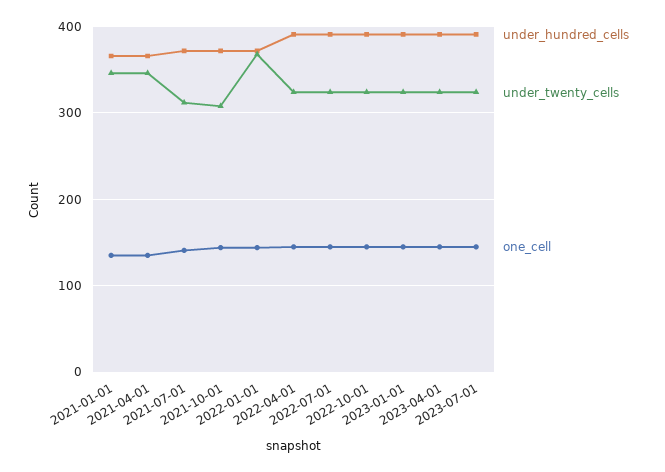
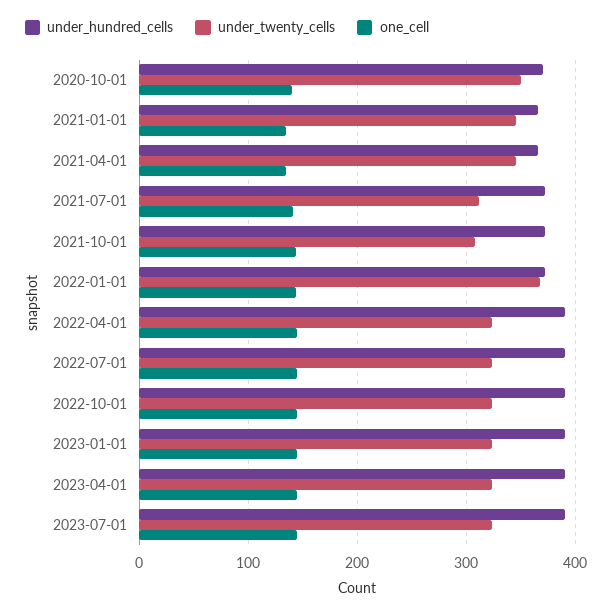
under_hundred_cells, 2020-10-01: none -> 370
under_twenty_cells, 2020-10-01: none -> 350
one_cell, 2020-10-01: none -> 140

